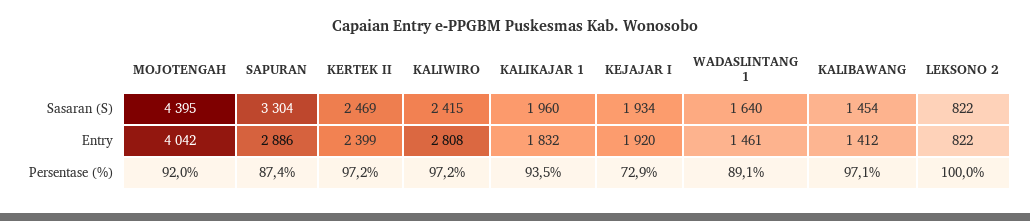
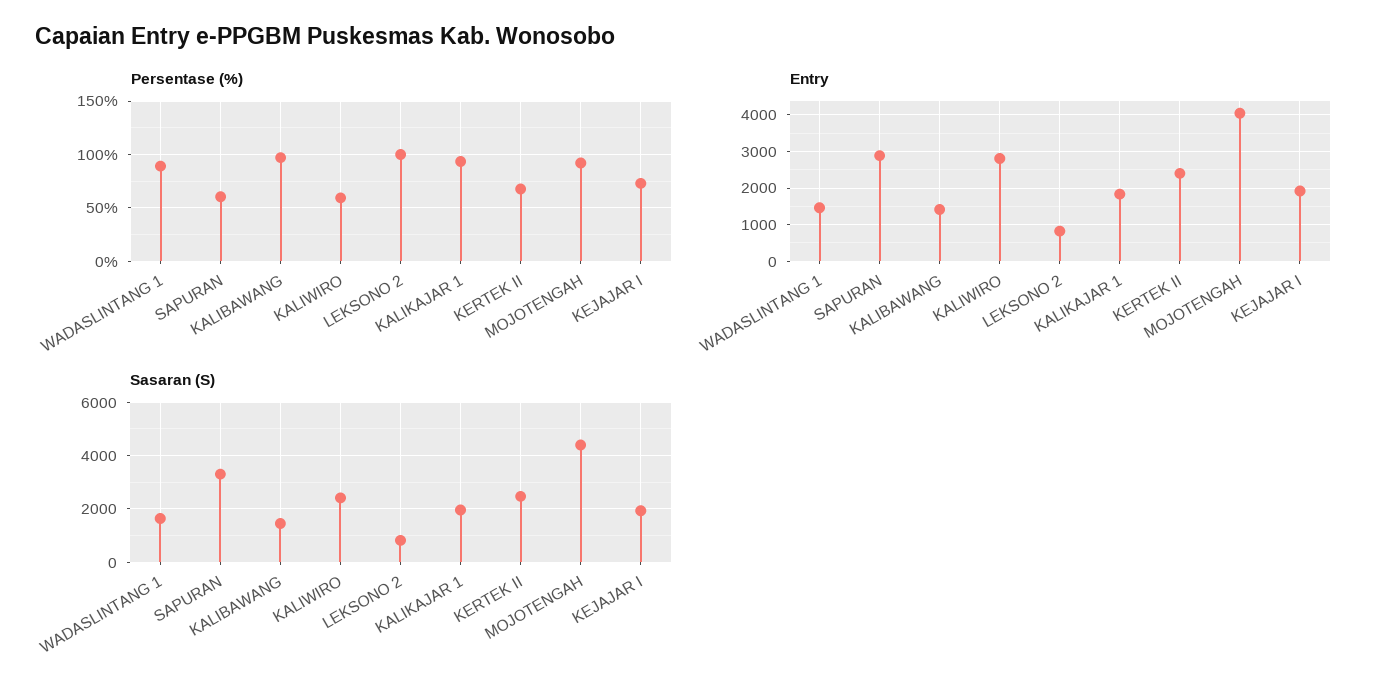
Persentase (%), SAPURAN: 87.4 -> 60
Persentase (%), KERTEK II: 97.2 -> 70
Persentase (%), KALIWIRO: 97.2 -> 60

